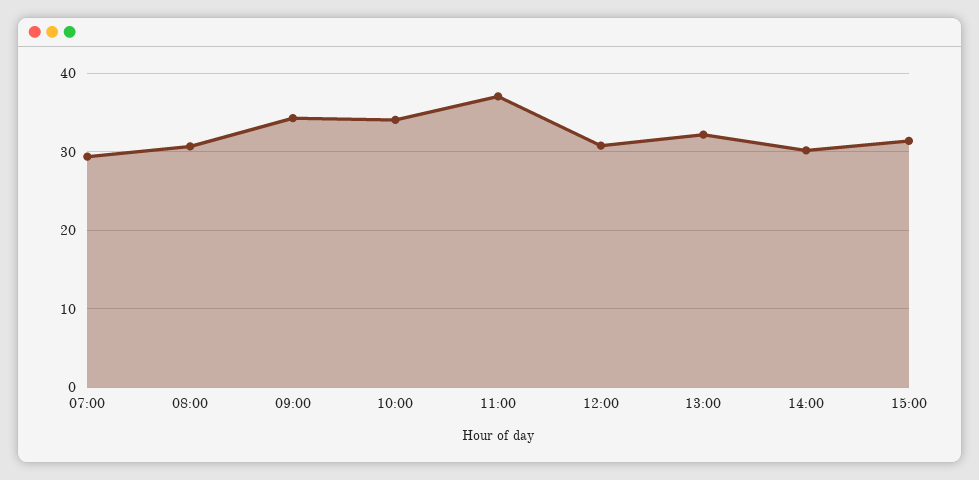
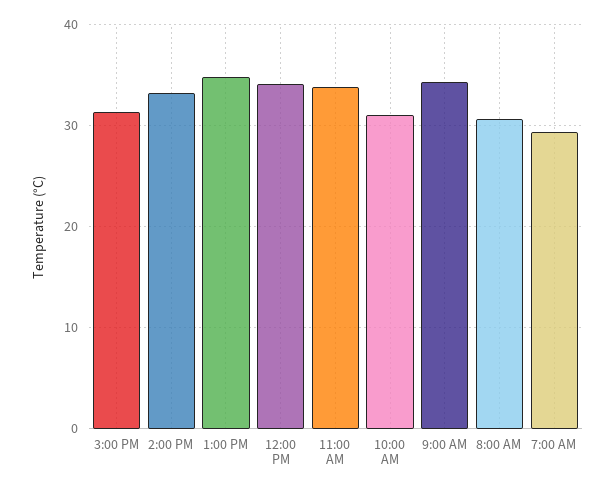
10:00: 34 -> 31
11:00: 37 -> 34
12:00: 31 -> 34
13:00: 32 -> 35
14:00: 30 -> 33

